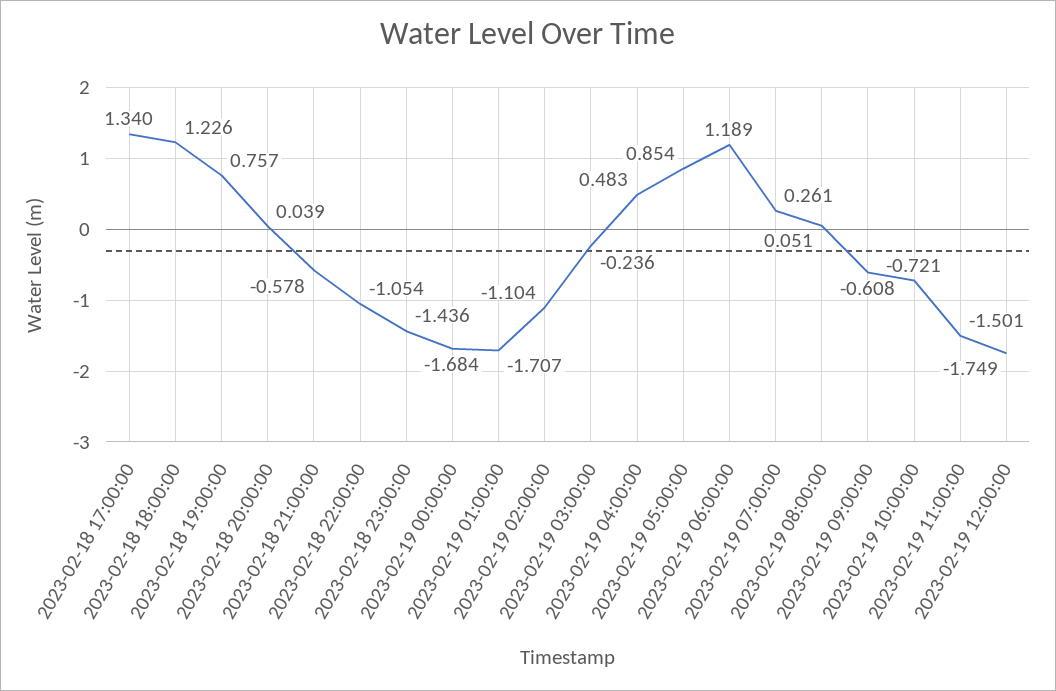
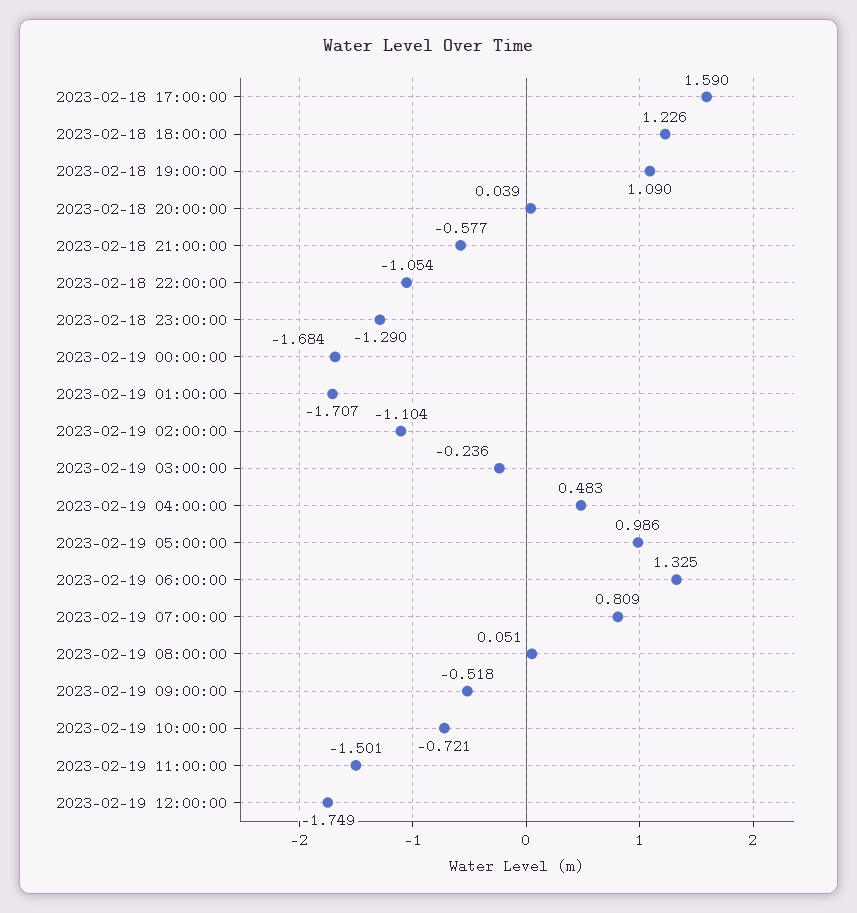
2023-02-18 17:00:00: 1.34 -> 1.59
2023-02-18 19:00:00: 0.757 -> 1.09
2023-02-18 21:00:00: -0.578 -> -0.577
2023-02-18 23:00:00: -1.436 -> -1.29
2023-02-19 05:00:00: 0.854 -> 0.986
2023-02-19 06:00:00: 1.189 -> 1.325
2023-02-19 07:00:00: 0.261 -> 0.809
2023-02-19 09:00:00: -0.608 -> -0.518

